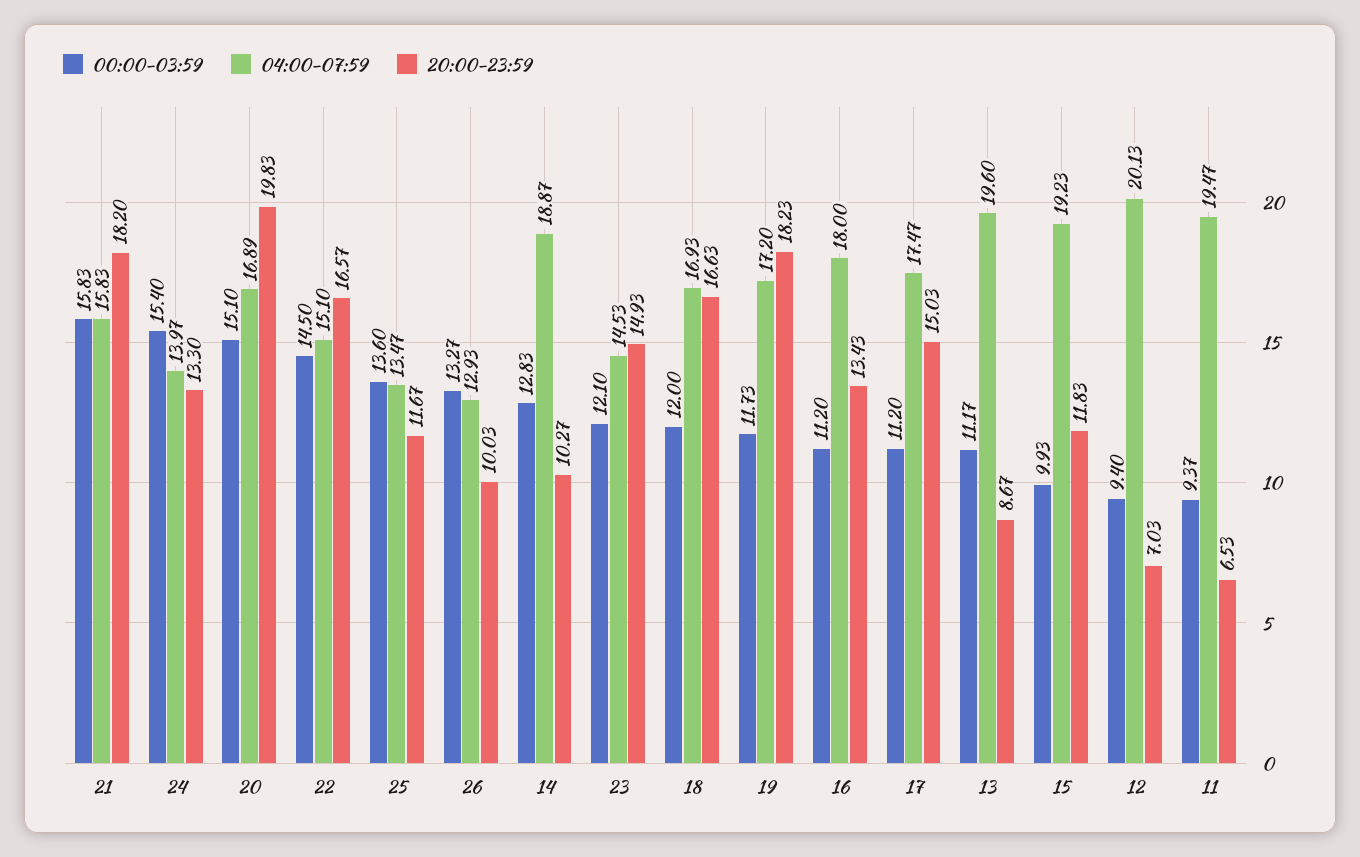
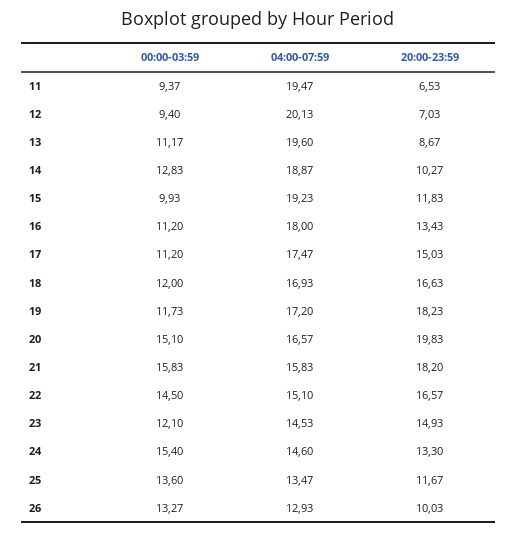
04:00-07:59, 24: 13.97 -> 14.6
04:00-07:59, 20: 16.89 -> 16.57

